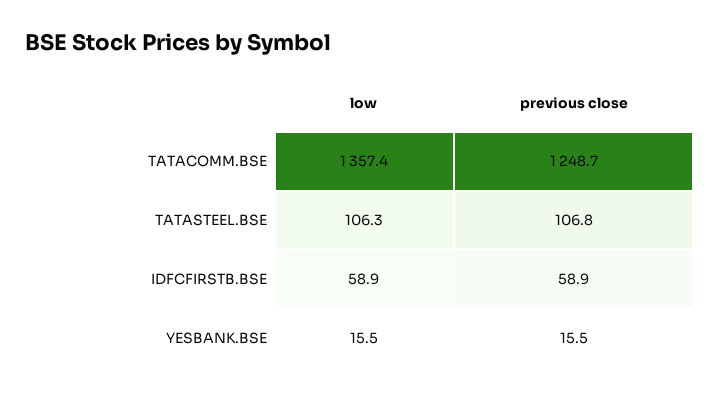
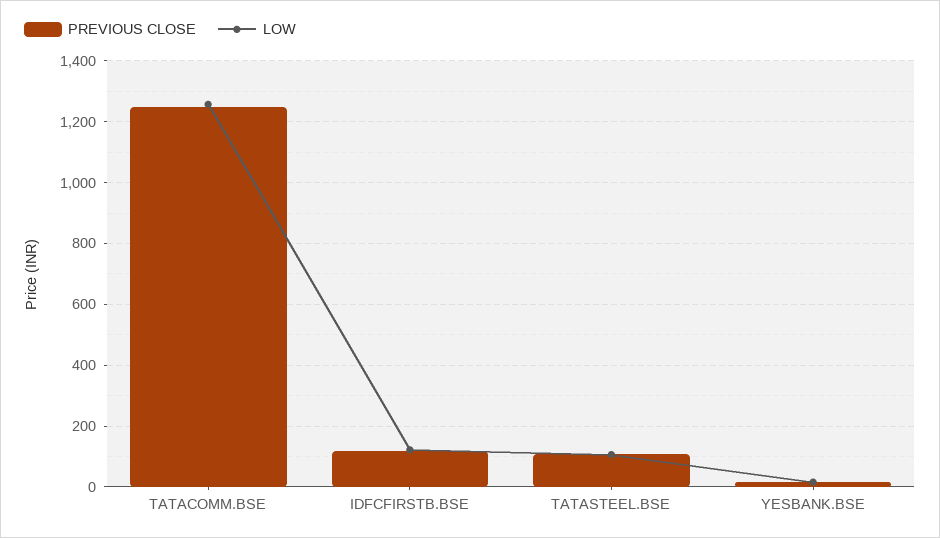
low, TATACOMM.BSE: 1357.4 -> 1260
low, IDFCFIRSTB.BSE: 58.9 -> 120
previous close, IDFCFIRSTB.BSE: 58.9 -> 120

